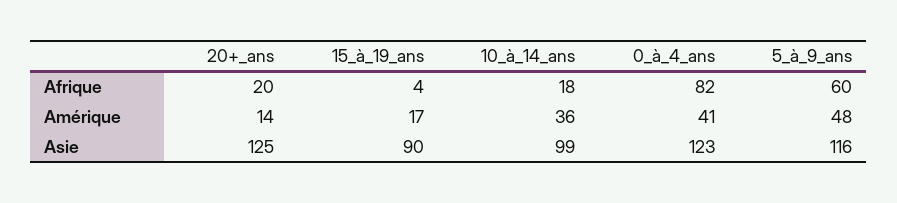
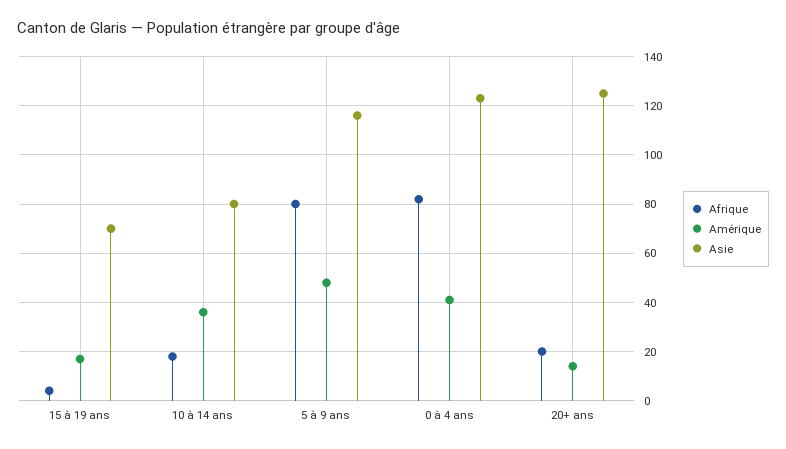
Afrique, 5_à_9_ans: 60 -> 80
Asie, 15_à_19_ans: 90 -> 70
Asie, 10_à_14_ans: 99 -> 80

